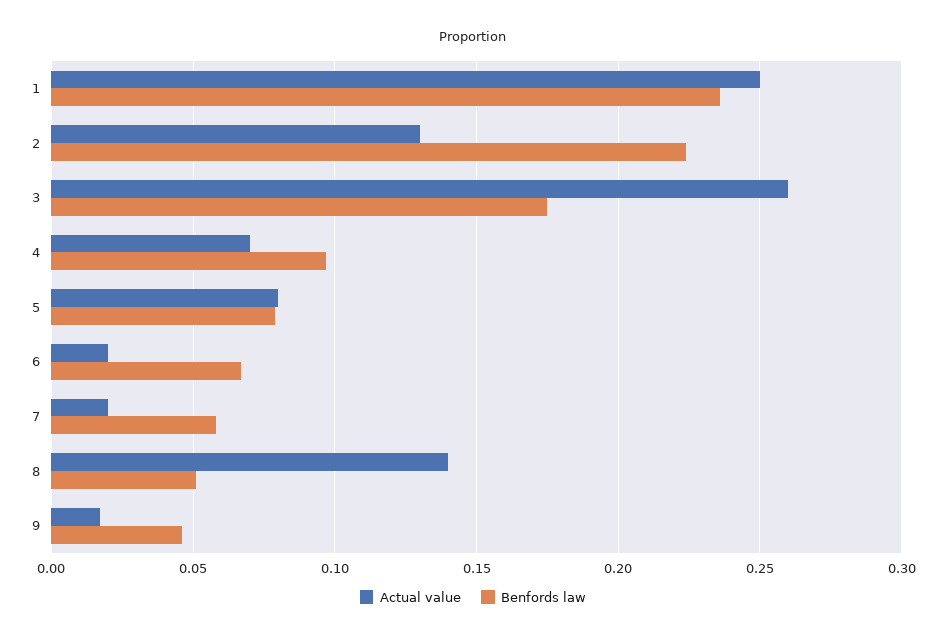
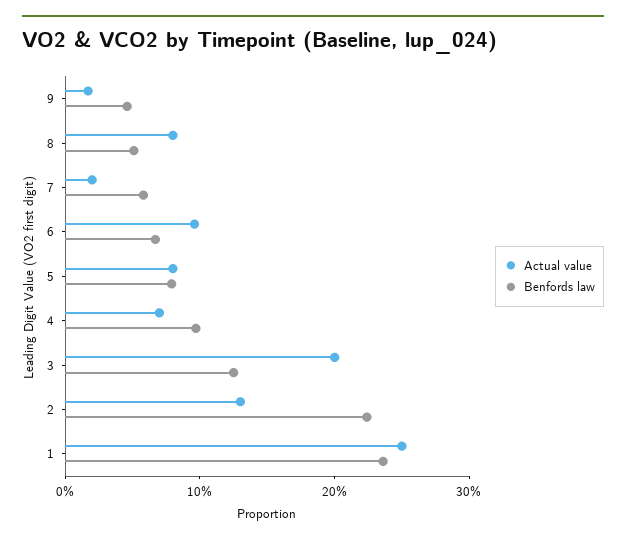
Actual value, 3: 0.26 -> 0.2
Benfords law, 3: 0.175 -> 0.12
Actual value, 6: 0.02 -> 0.1
Actual value, 8: 0.14 -> 0.08

